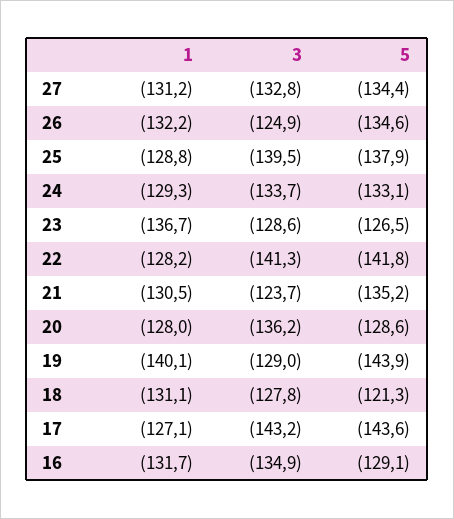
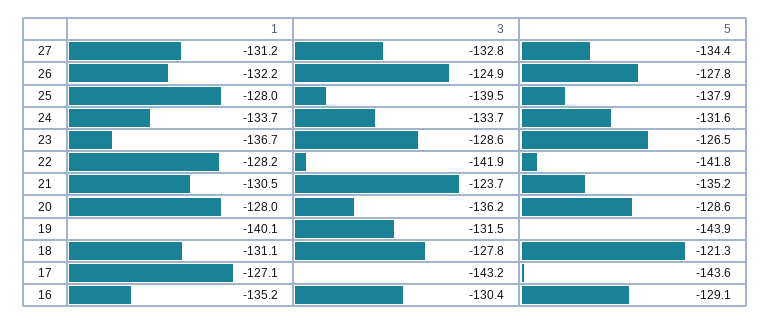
5, 26: -134.6 -> -127.8
1, 25: -128.8 -> -128
1, 24: -129.3 -> -133.7
5, 24: -133.1 -> -131.6
3, 22: -141.3 -> -141.9
3, 19: -129 -> -131.5
1, 16: -131.7 -> -135.2
3, 16: -134.9 -> -130.4

